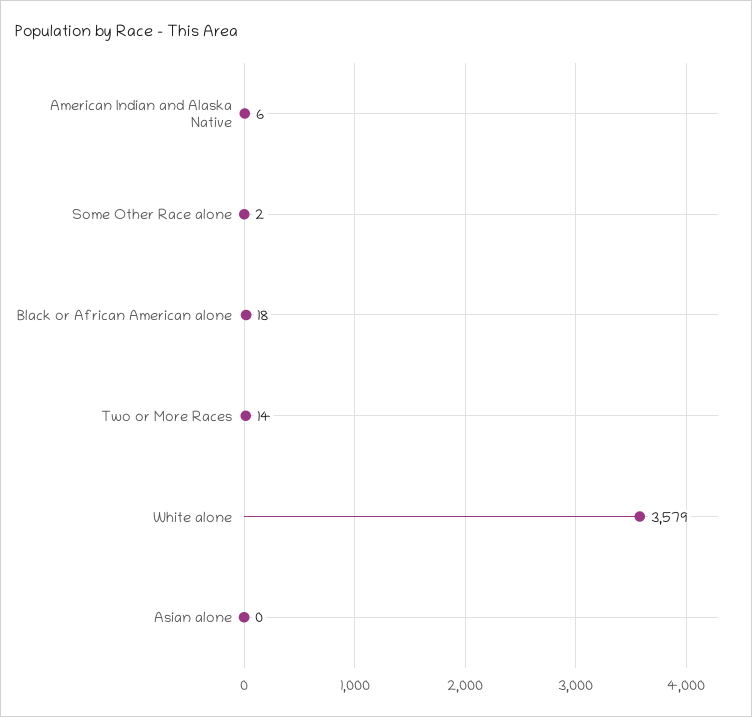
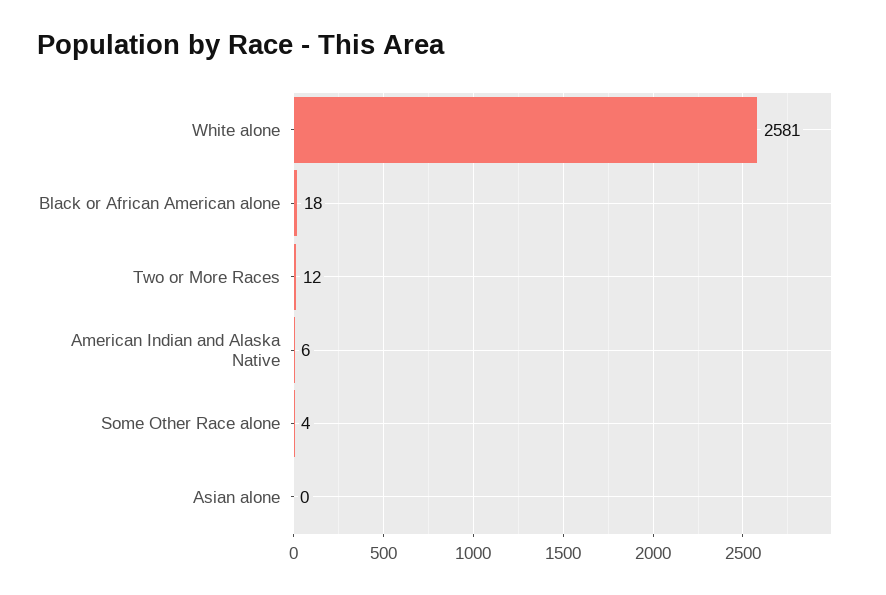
Some Other Race alone: 2 -> 4
Two or More Races: 14 -> 12
White alone: 3579 -> 2581

